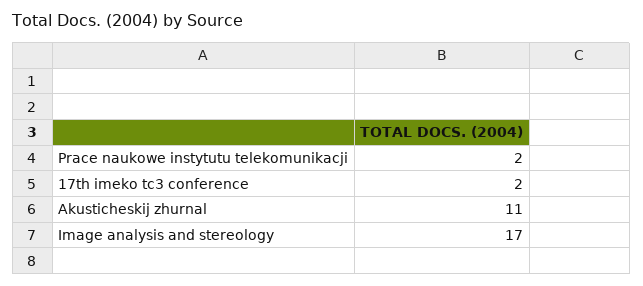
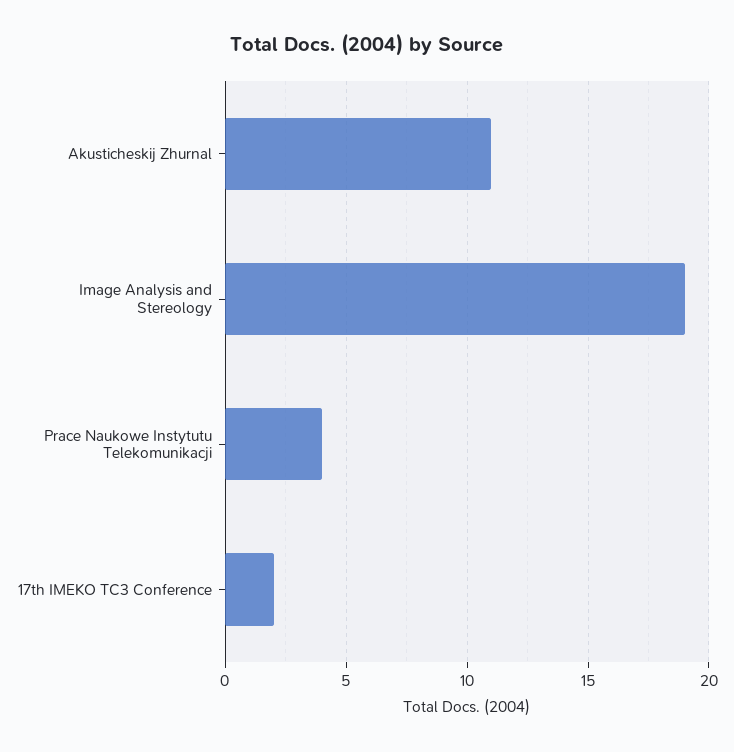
Prace naukowe instytutu telekomunikacji: 2 -> 4
Image analysis and stereology: 17 -> 19

